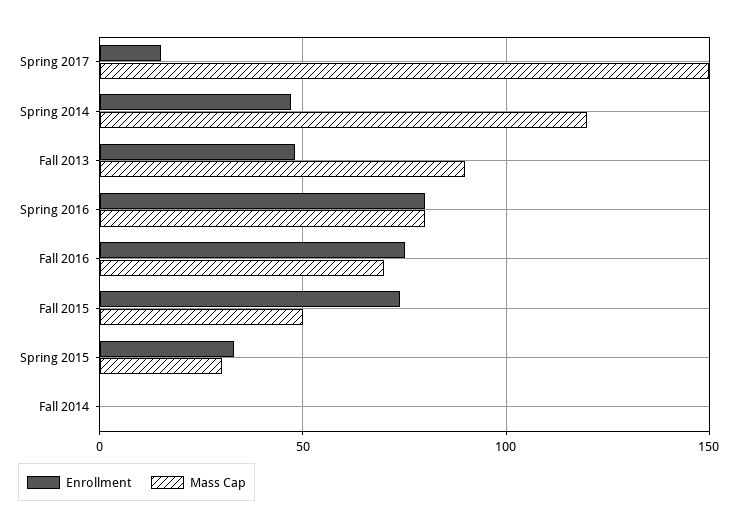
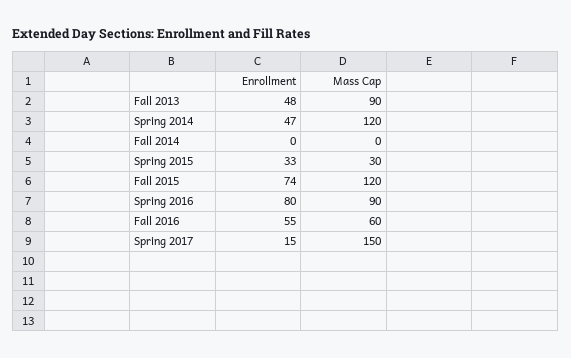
Mass Cap, Spring 2016: 80 -> 90
Enrollment, Fall 2016: 75 -> 55
Mass Cap, Fall 2016: 70 -> 60
Mass Cap, Fall 2015: 50 -> 120

